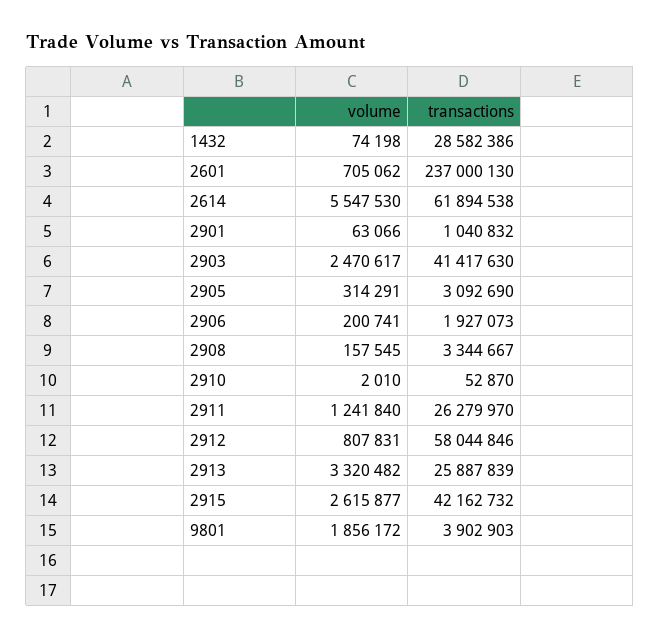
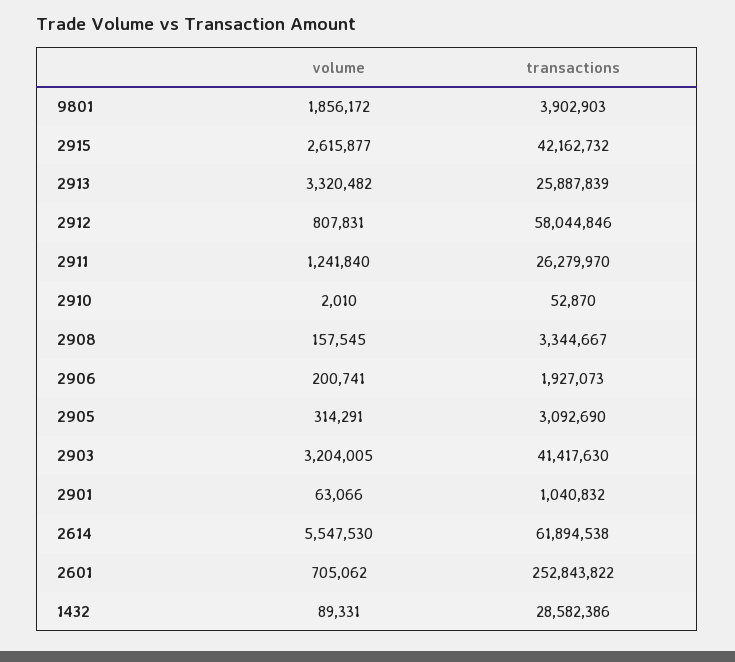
volume, 1432: 74198 -> 89331
transactions, 2601: 237000130 -> 252843822
volume, 2903: 2470617 -> 3204005

